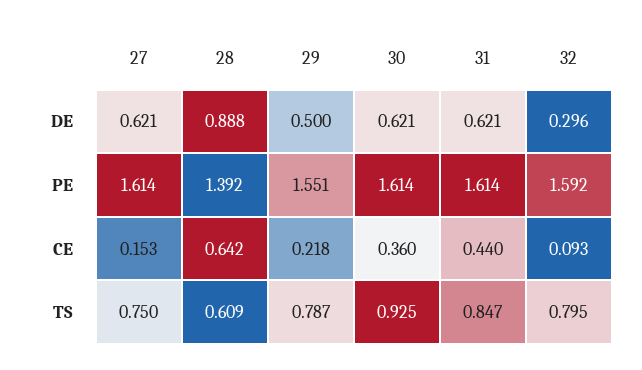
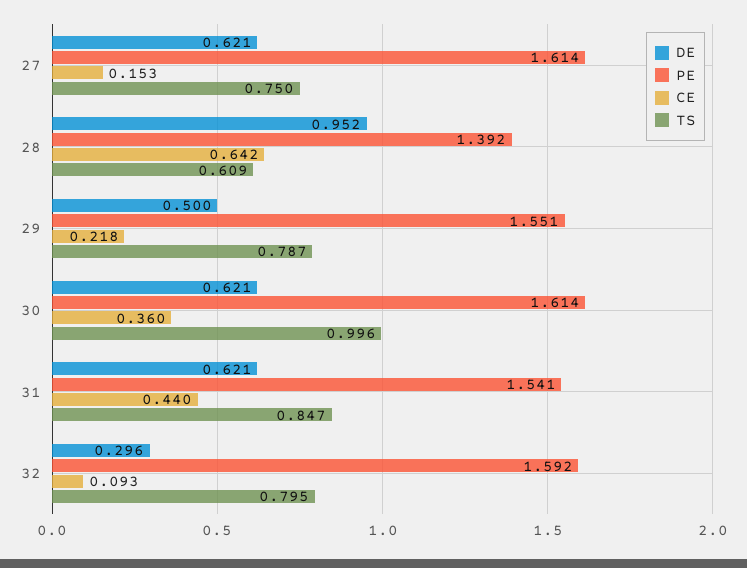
DE, 28: 0.888 -> 0.952
PE, 31: 1.614 -> 1.541
TS, 30: 0.925 -> 0.996

